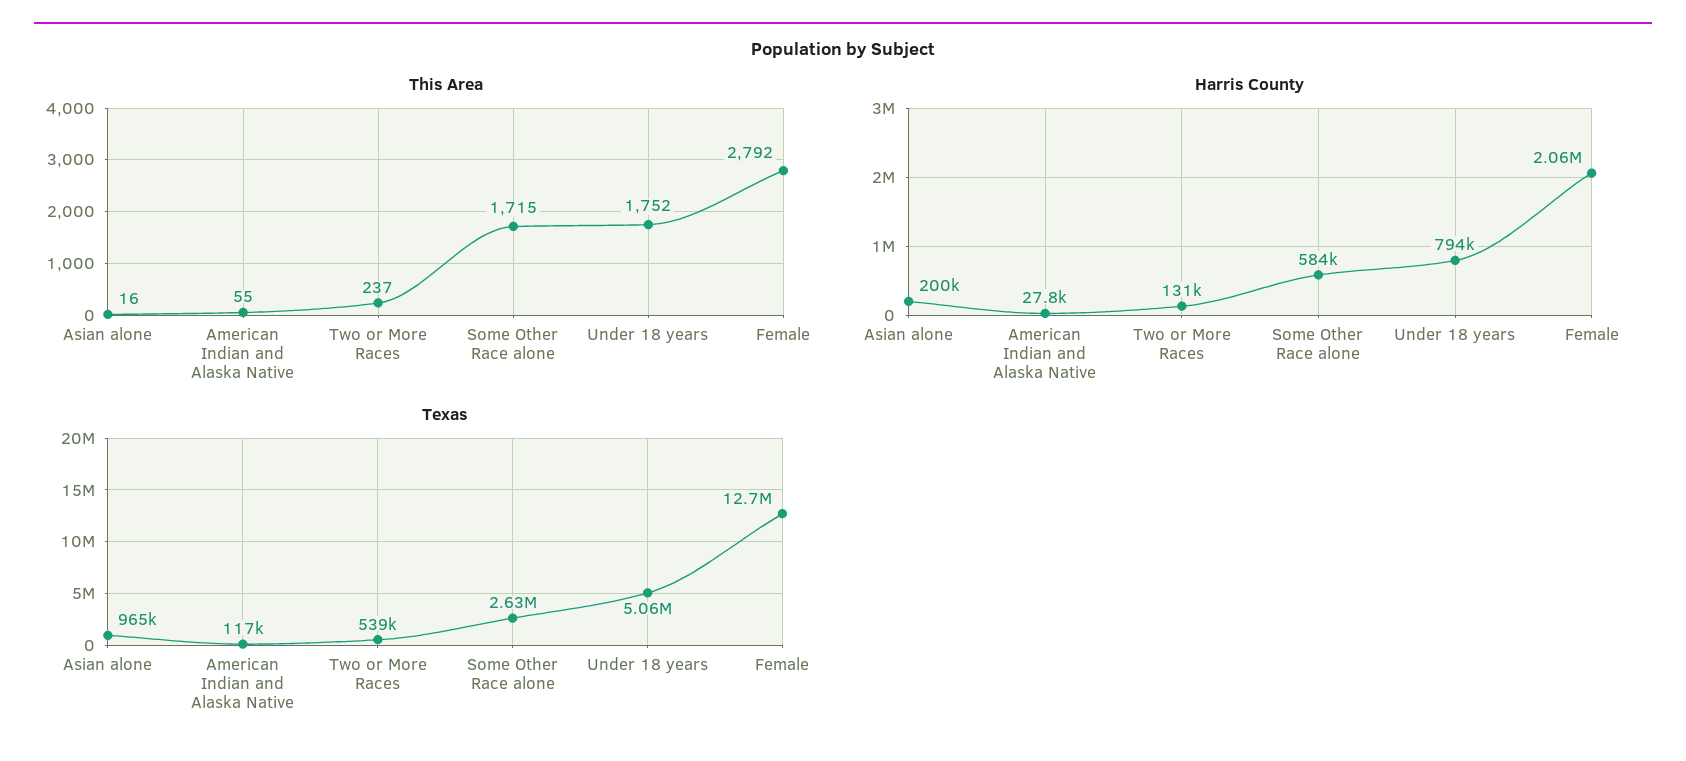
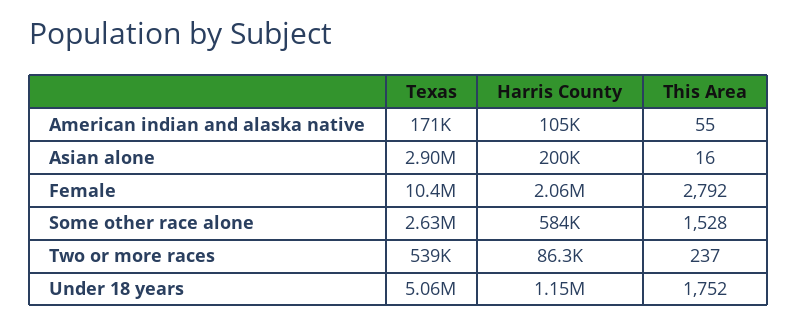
This Area, Some Other Race alone: 1715 -> 1528
Harris County, American Indian and Alaska Native: 27800 -> 105000
Harris County, Two or More Races: 131000 -> 86300
Harris County, Under 18 years: 794000 -> 1150000
Texas, Asian alone: 965000 -> 2900000
Texas, American Indian and Alaska Native: 117000 -> 171000
Texas, Female: 12700000 -> 10400000

